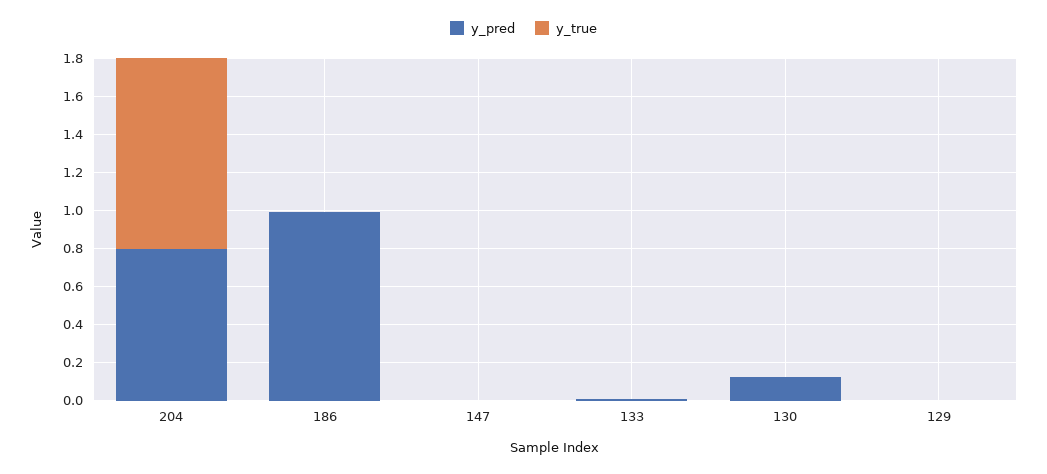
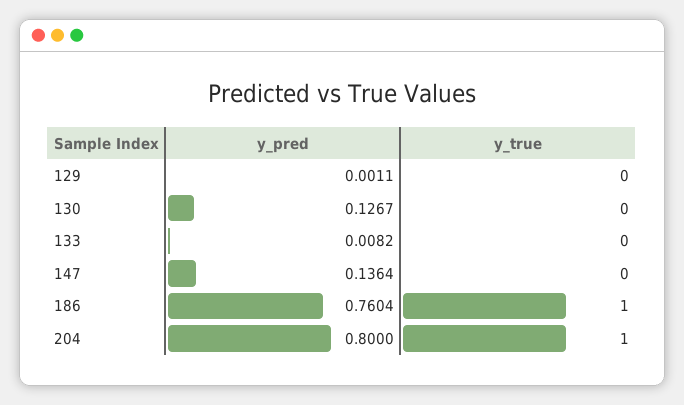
y_pred, 186: 1 -> 0.7604
y_true, 186: 0 -> 1
y_pred, 147: 0 -> 0.1364

